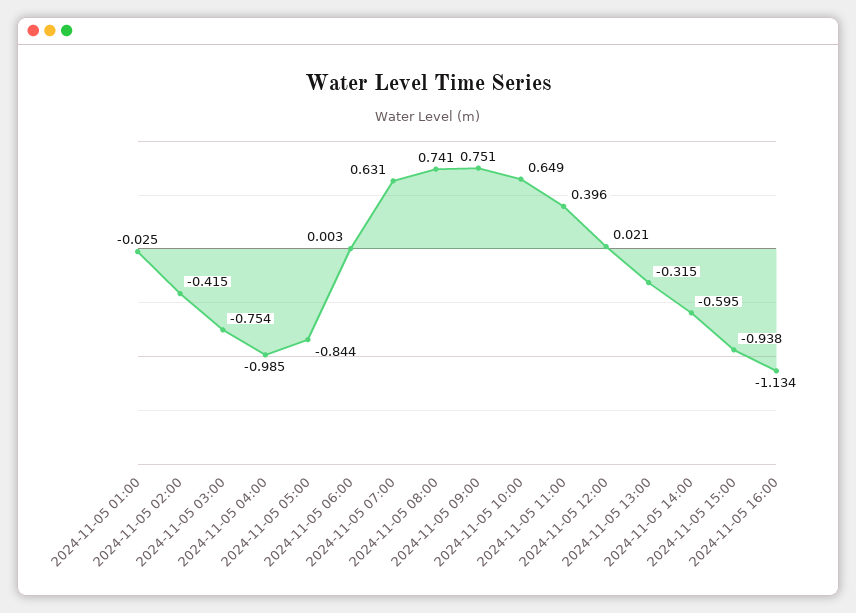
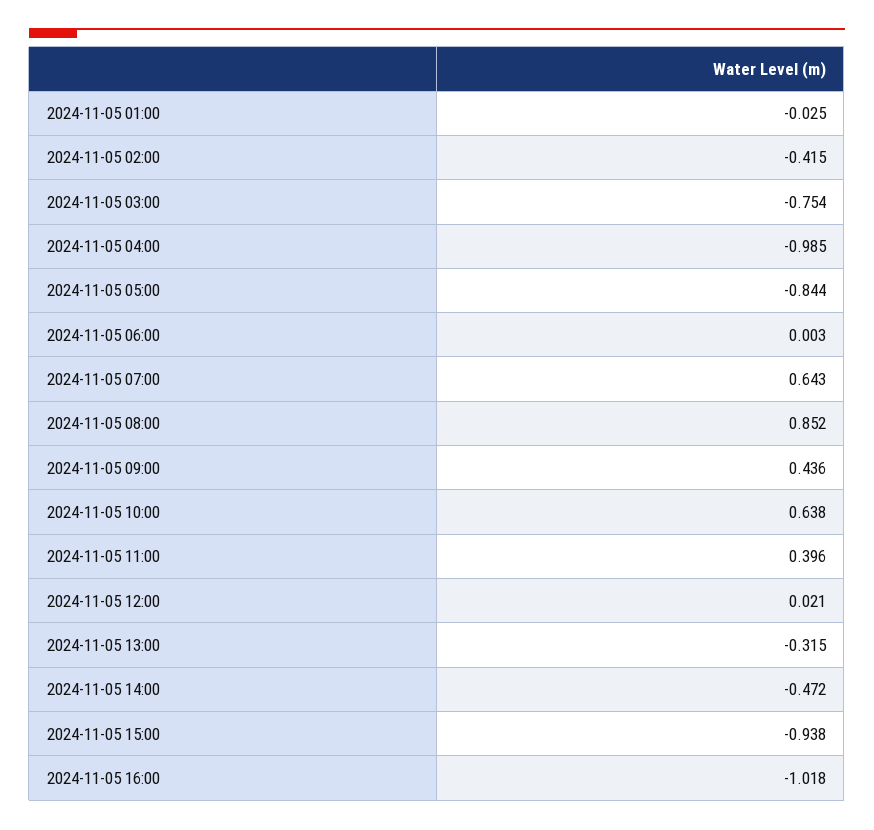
2024-11-05 07:00: 0.631 -> 0.643
2024-11-05 08:00: 0.741 -> 0.852
2024-11-05 09:00: 0.751 -> 0.436
2024-11-05 10:00: 0.649 -> 0.638
2024-11-05 14:00: -0.595 -> -0.472
2024-11-05 16:00: -1.134 -> -1.018

